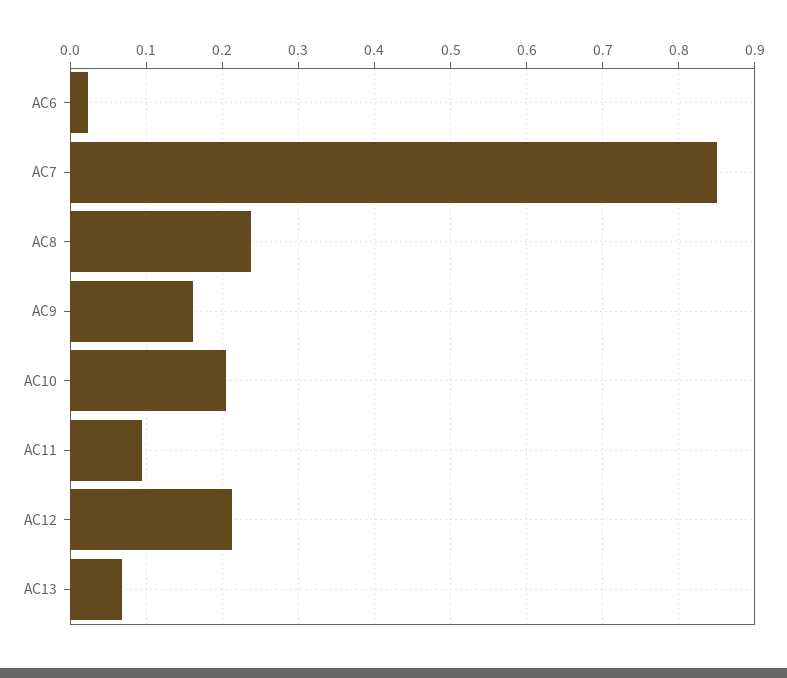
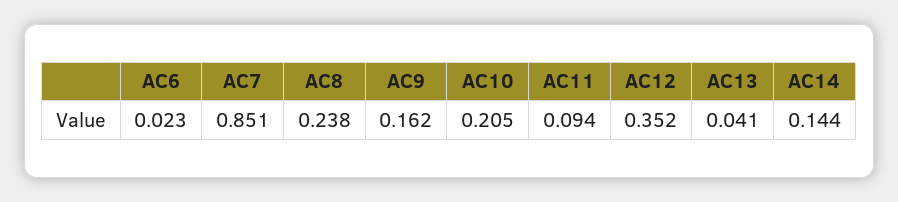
AC12: 0.21 -> 0.352
AC13: 0.07 -> 0.041
AC14: none -> 0.144

